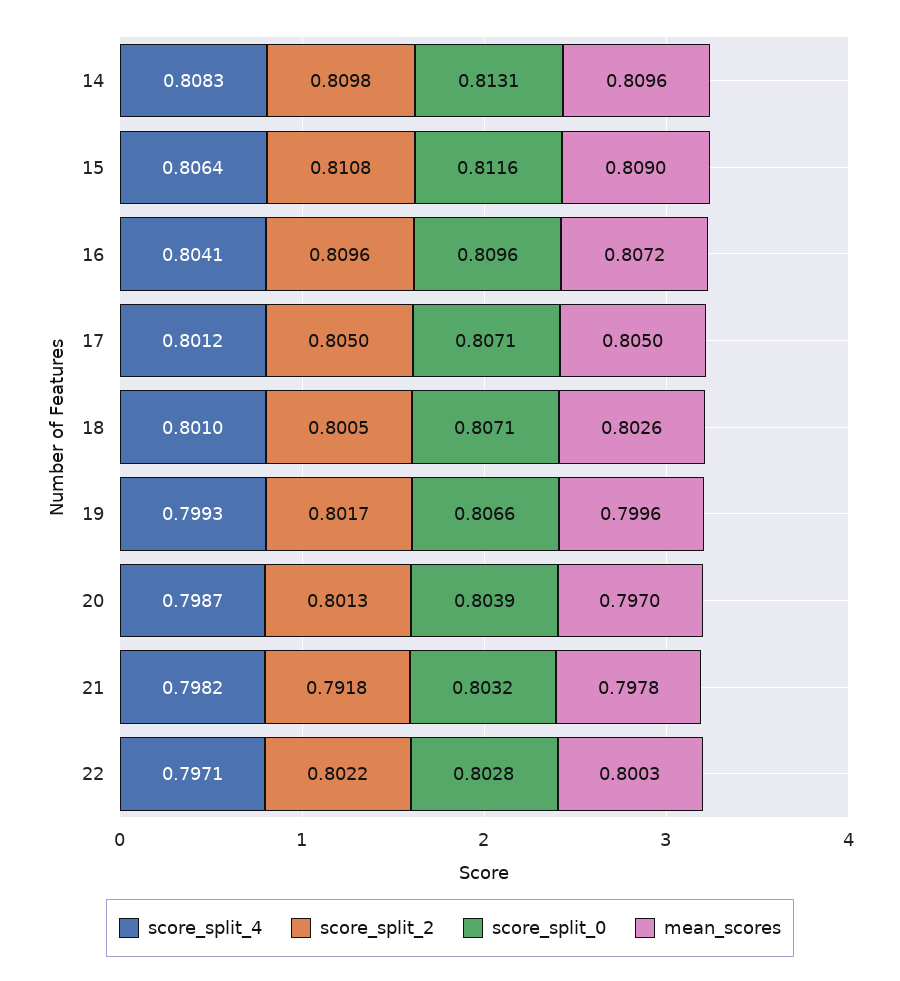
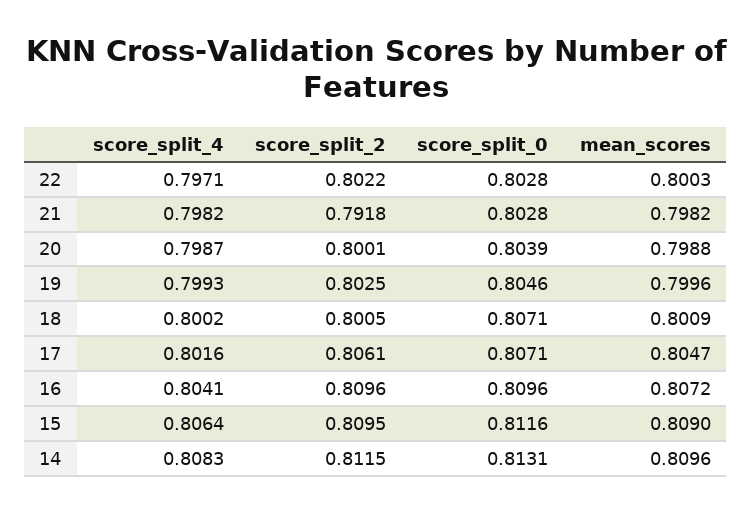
score_split_2, 14: 0.8098 -> 0.8115
score_split_2, 15: 0.8108 -> 0.8095
score_split_4, 17: 0.8012 -> 0.8016
score_split_2, 17: 0.805 -> 0.8061
mean_scores, 17: 0.805 -> 0.8047
score_split_4, 18: 0.801 -> 0.8002
mean_scores, 18: 0.8026 -> 0.8009
score_split_2, 19: 0.8017 -> 0.8025
score_split_0, 19: 0.8066 -> 0.8046
score_split_2, 20: 0.8013 -> 0.8001
mean_scores, 20: 0.797 -> 0.7988
score_split_0, 21: 0.8032 -> 0.8028
mean_scores, 21: 0.7978 -> 0.7982

